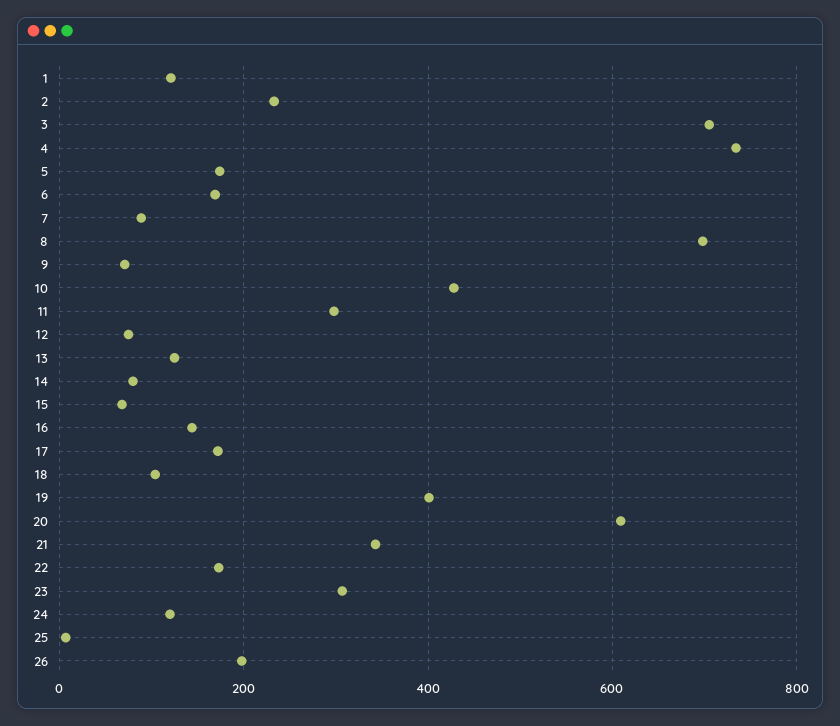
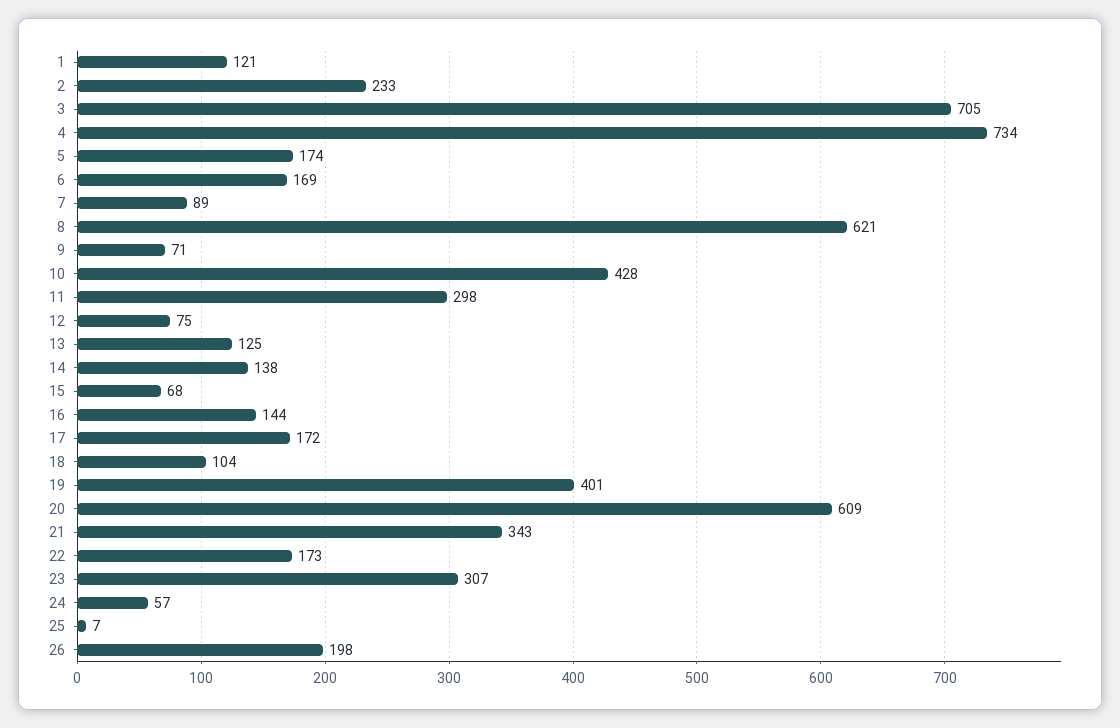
8: 700 -> 621
14: 80 -> 138
24: 120 -> 57

